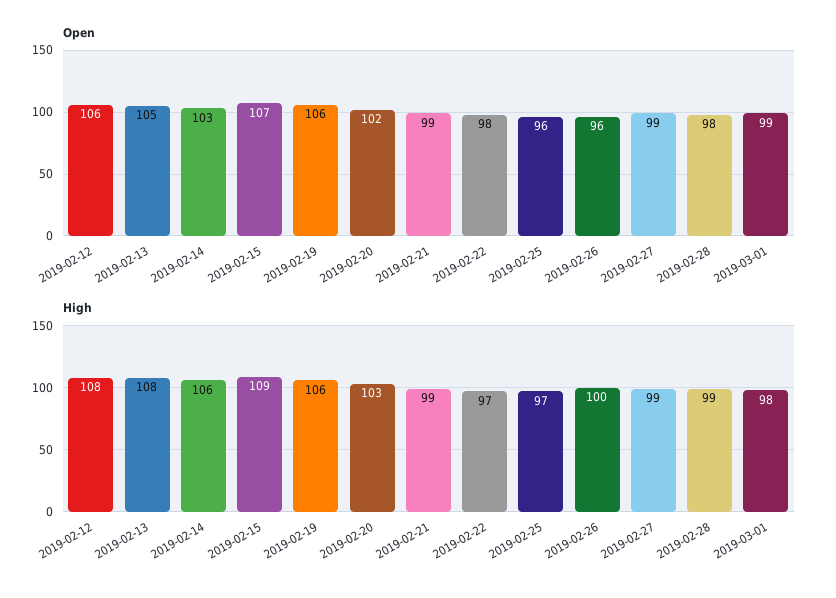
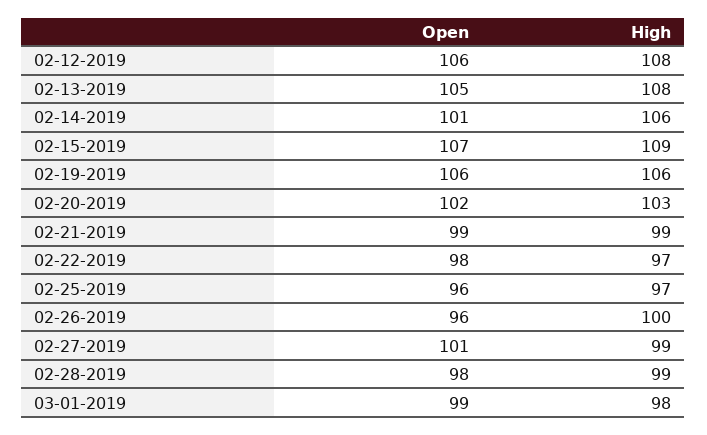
Open, 2019-02-14: 103 -> 101
Open, 2019-02-27: 99 -> 101

